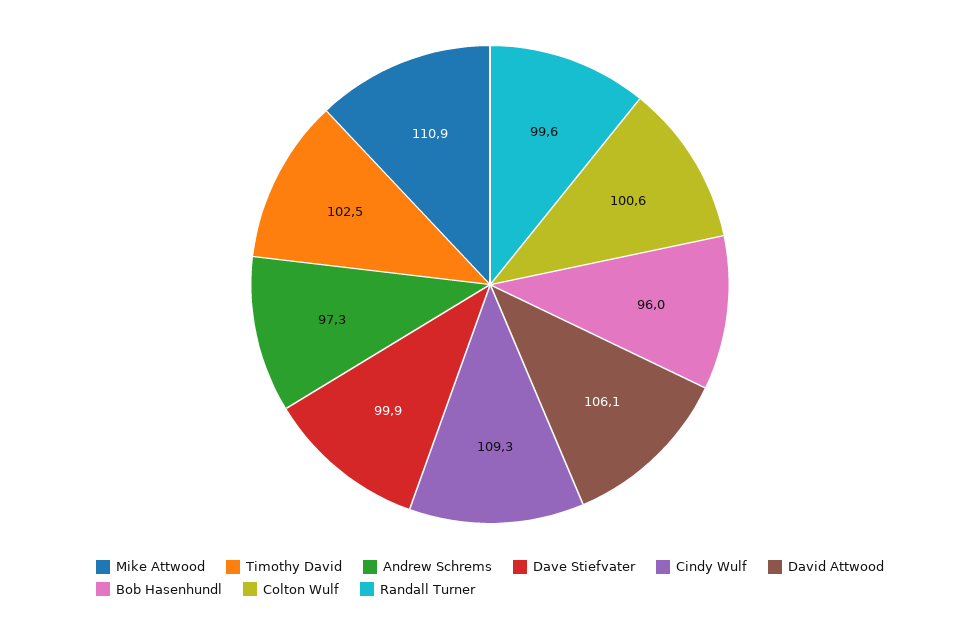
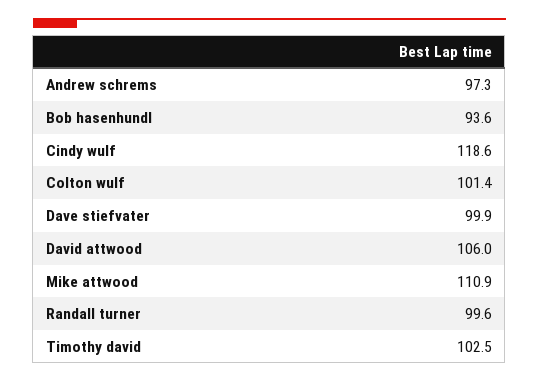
Cindy Wulf: 109.3 -> 118.6
David Attwood: 106.1 -> 106
Bob Hasenhundl: 96 -> 93.6
Colton Wulf: 100.6 -> 101.4

